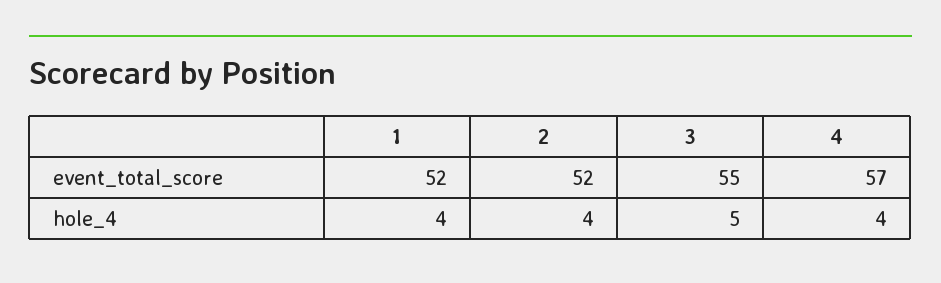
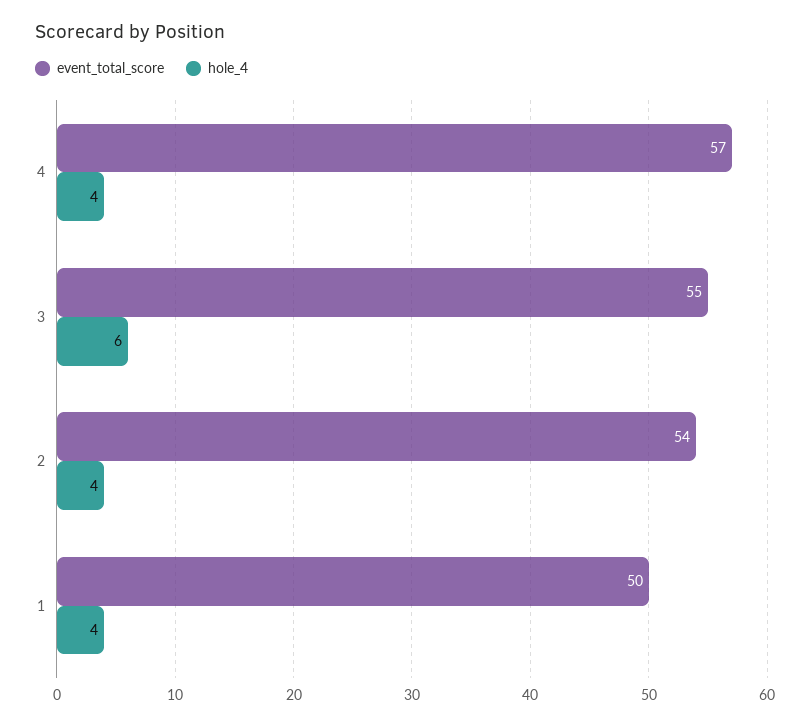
event_total_score, 1: 52 -> 50
event_total_score, 2: 52 -> 54
hole_4, 3: 5 -> 6

